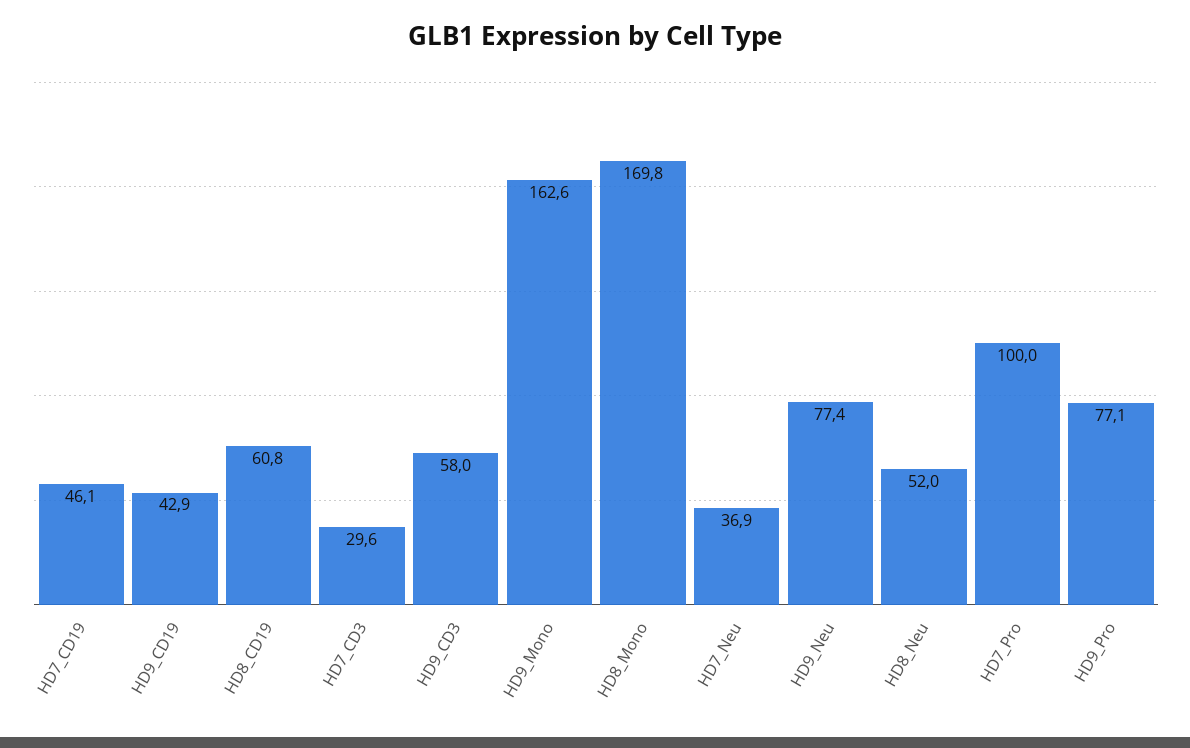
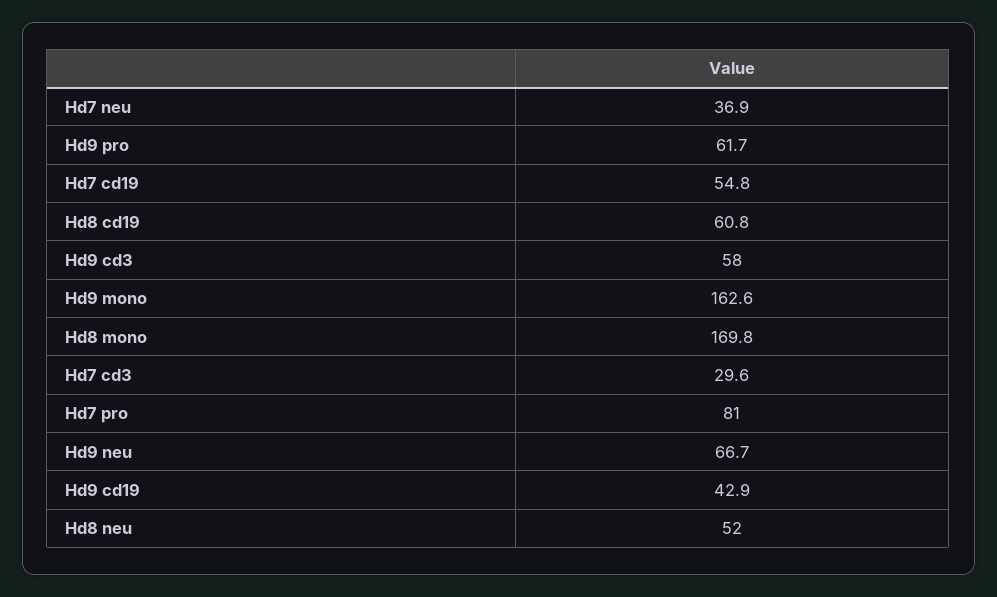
HD7_CD19: 46.1 -> 54.8
HD9_Neu: 77.4 -> 66.7
HD7_Pro: 100 -> 81
HD9_Pro: 77.1 -> 61.7

